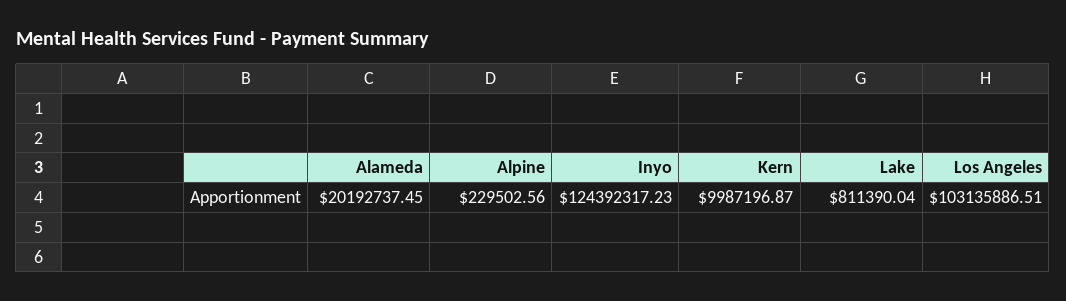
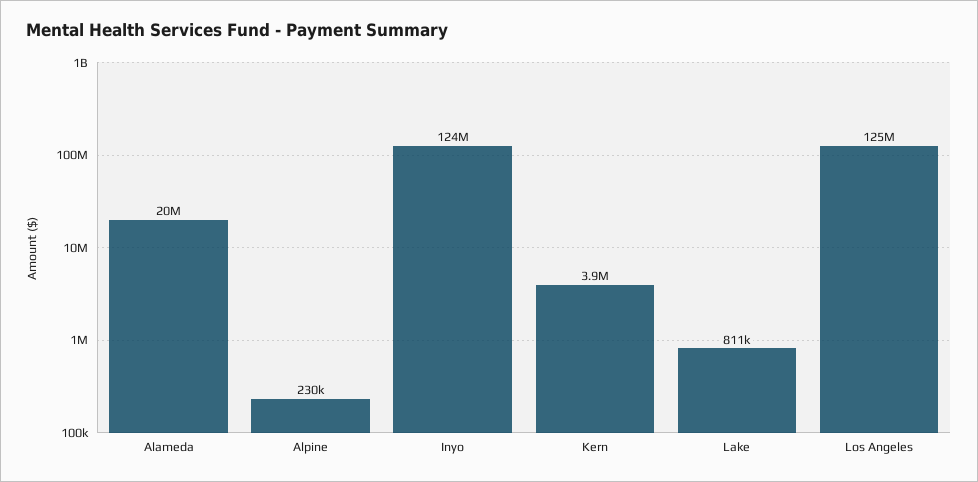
Kern: 9987196.87 -> 3900000
Los Angeles: 103135886.51 -> 125000000

